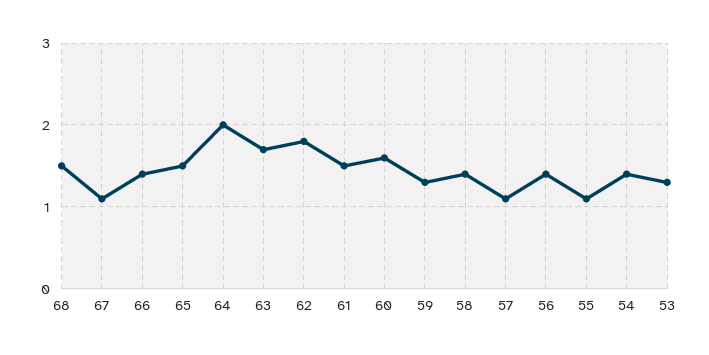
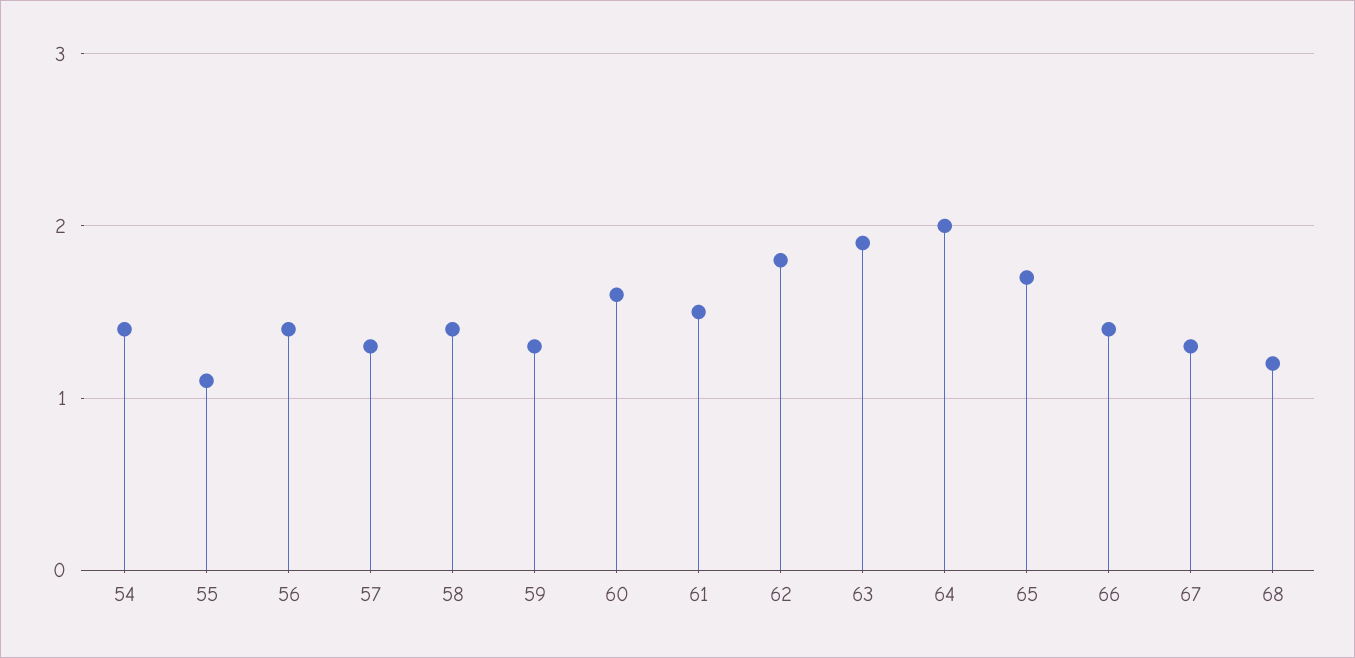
68: 1.5 -> 1.2
67: 1.1 -> 1.3
65: 1.5 -> 1.7
63: 1.7 -> 1.9
57: 1.1 -> 1.3
53: 1.3 -> none

